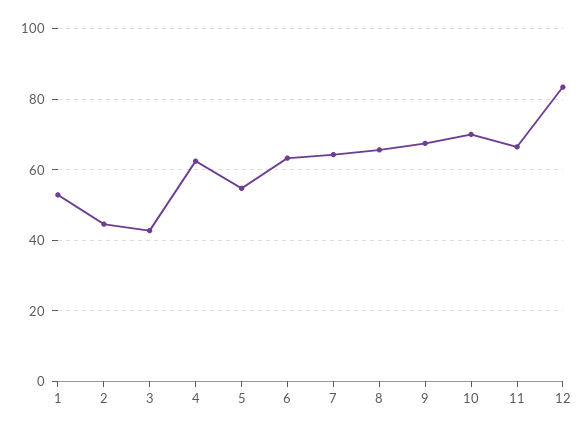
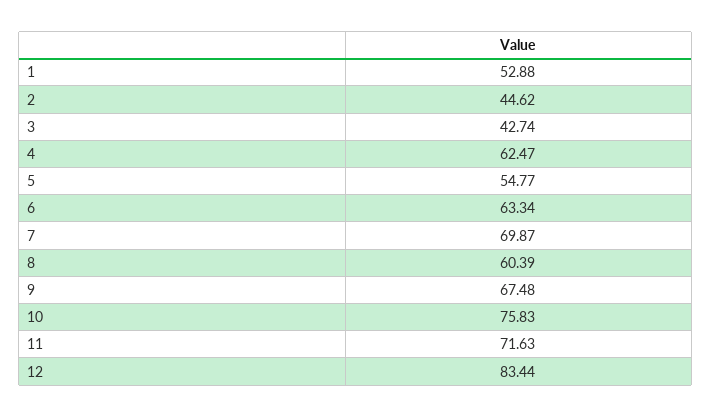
7: 64 -> 69.87
8: 66 -> 60.39
10: 70 -> 75.83
11: 66 -> 71.63

